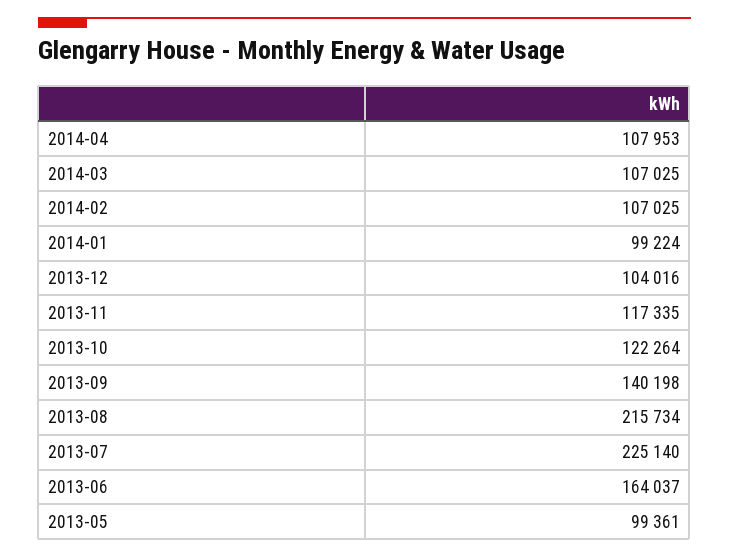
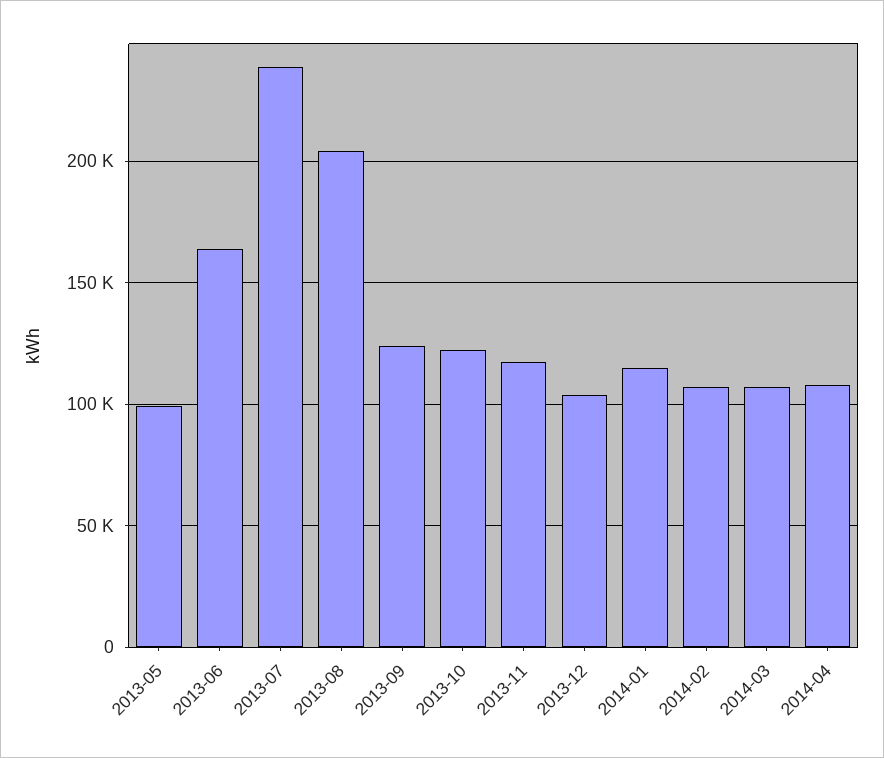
2014-01: 99224 -> 115000
2013-09: 140198 -> 125000
2013-08: 215734 -> 205000
2013-07: 225140 -> 240000

